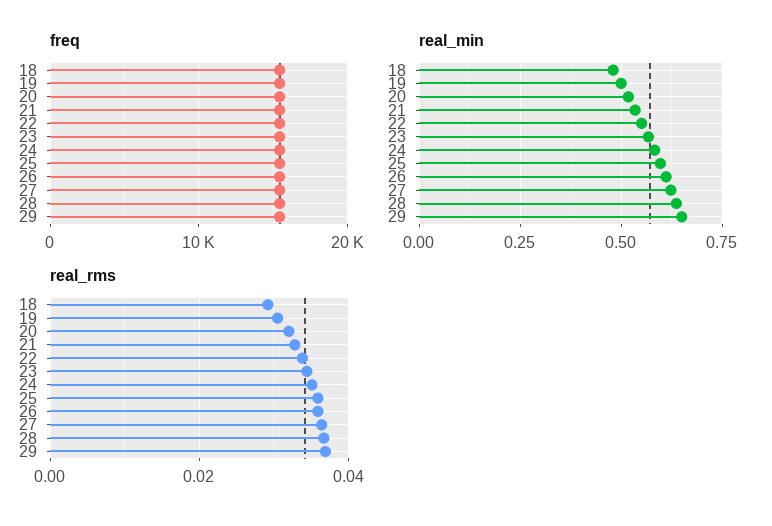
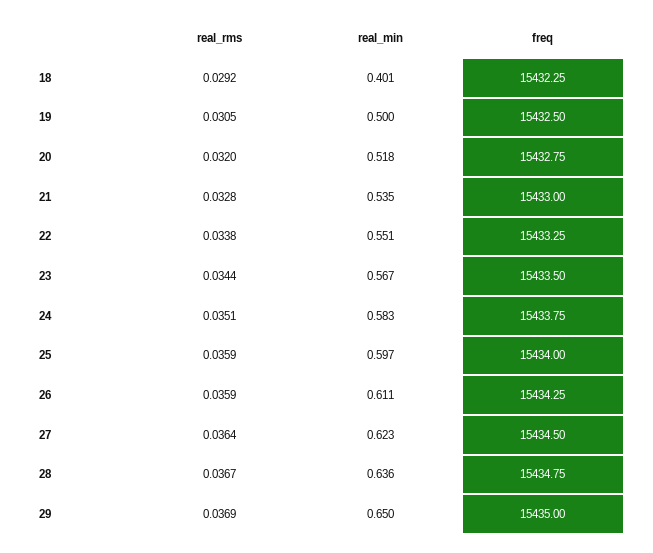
real_min, 18: 0.475 -> 0.401

